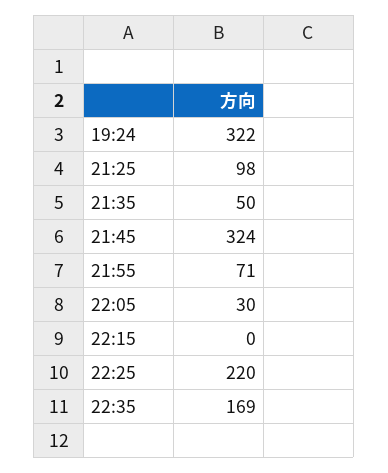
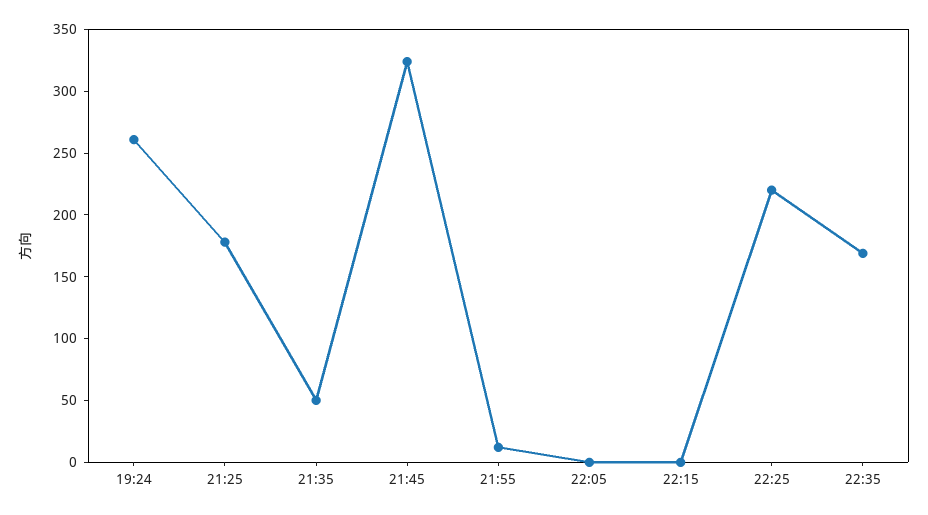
19:24: 322 -> 260
21:25: 98 -> 180
21:55: 71 -> 10
22:05: 30 -> 0

